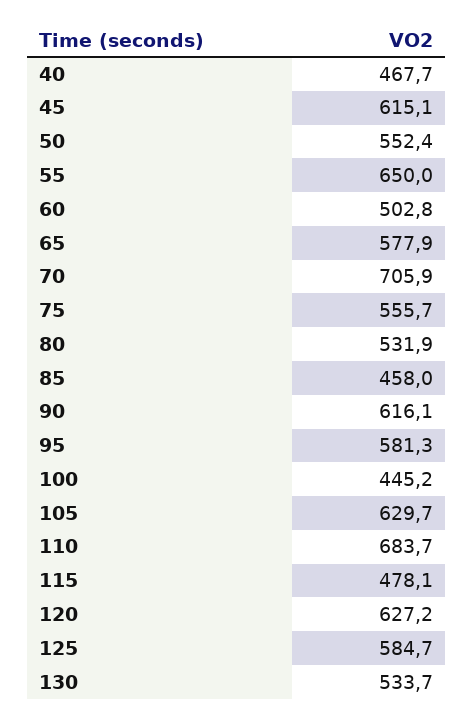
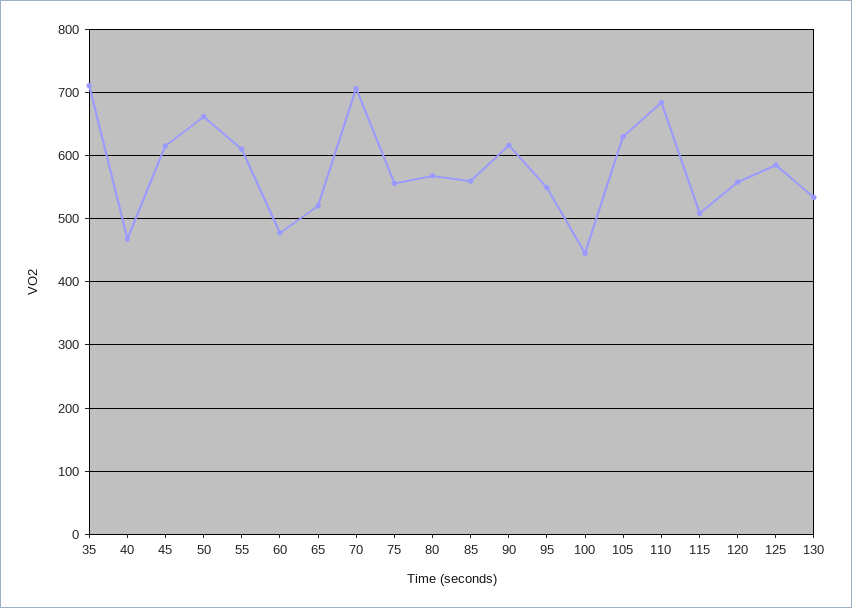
50: 552.4 -> 660
55: 650 -> 610
60: 502.8 -> 480
65: 577.9 -> 520
80: 531.9 -> 570
85: 458 -> 560
95: 581.3 -> 550
115: 478.1 -> 510
120: 627.2 -> 560
35: none -> 710

